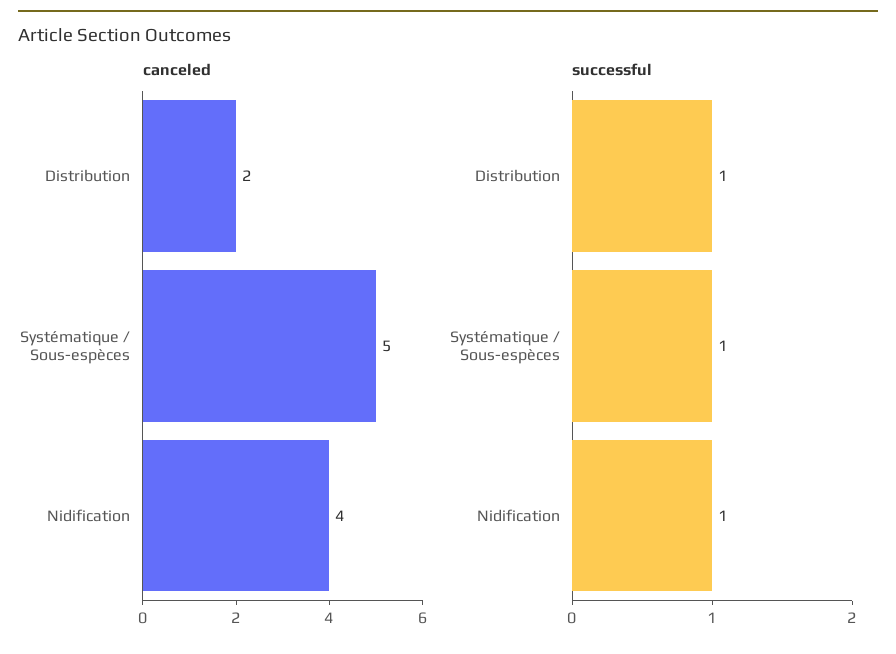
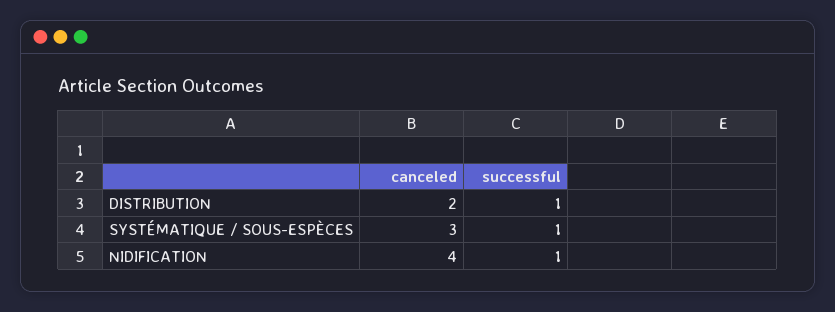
canceled, Systématique / Sous-espèces: 5 -> 3

